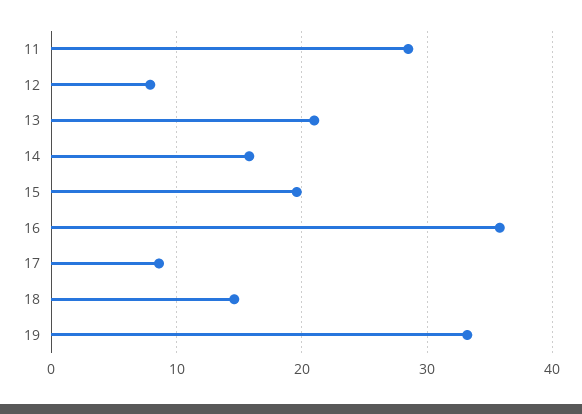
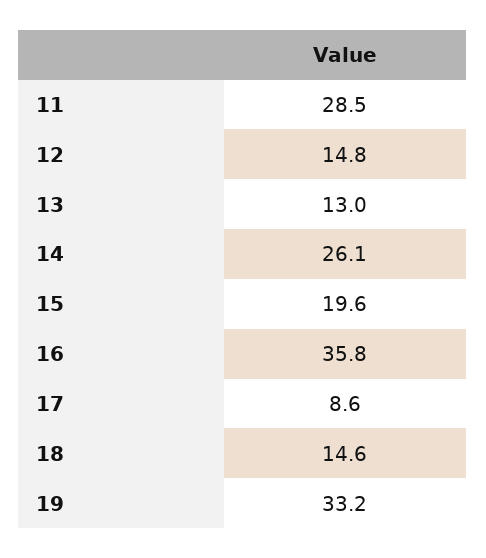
12: 8 -> 14.8
13: 21 -> 13
14: 16 -> 26.1

